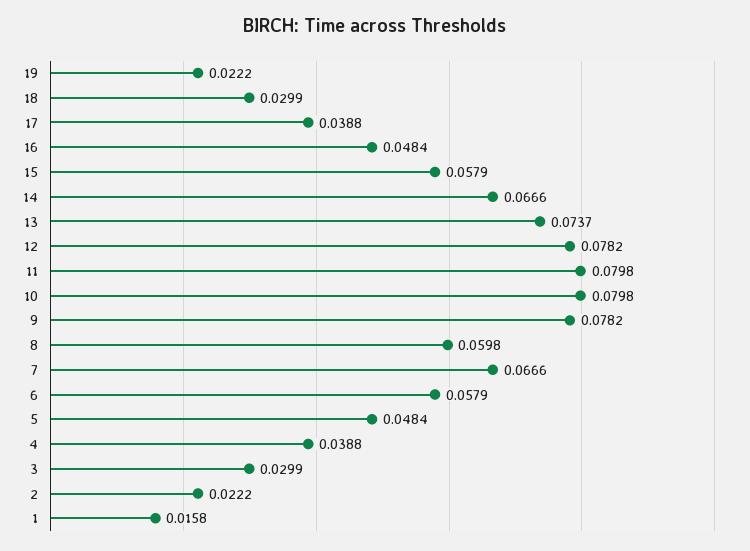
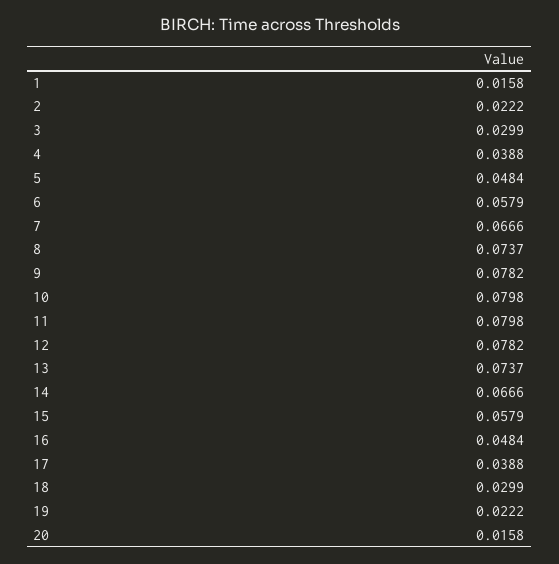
8: 0.0598 -> 0.0737
20: none -> 0.0158

